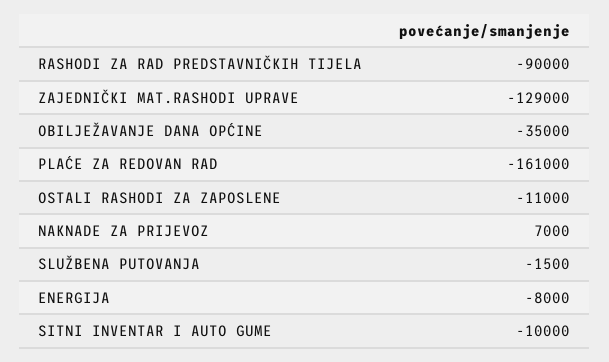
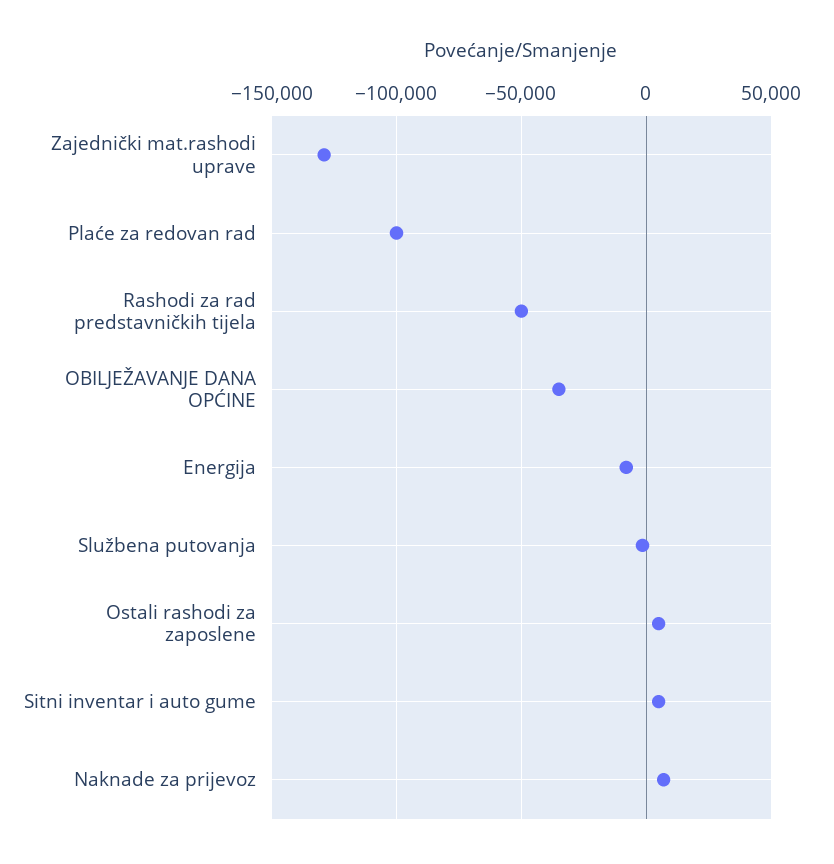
RASHODI ZA RAD PREDSTAVNIČKIH TIJELA: -90000 -> -50000
PLAĆE ZA REDOVAN RAD: -161000 -> -100000
OSTALI RASHODI ZA ZAPOSLENE: -11000 -> 5000
SITNI INVENTAR I AUTO GUME: -10000 -> 5000

